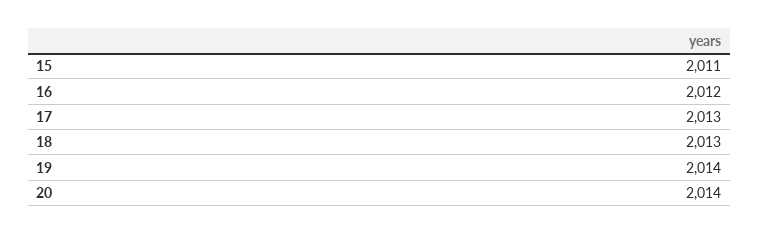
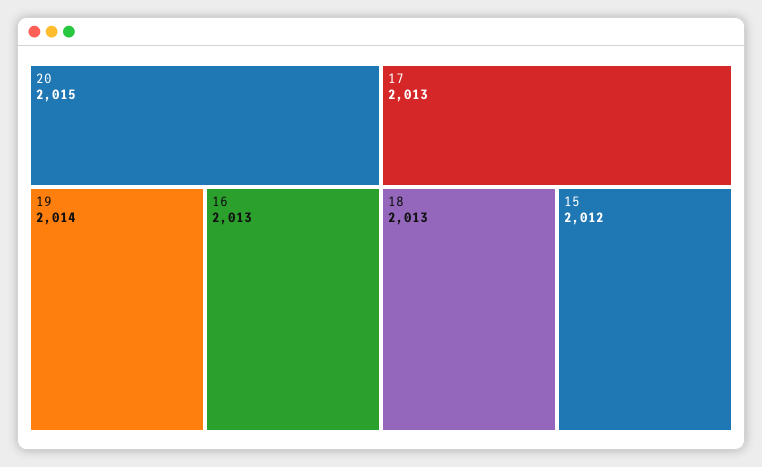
15: 2011 -> 2012
16: 2012 -> 2013
20: 2014 -> 2015

